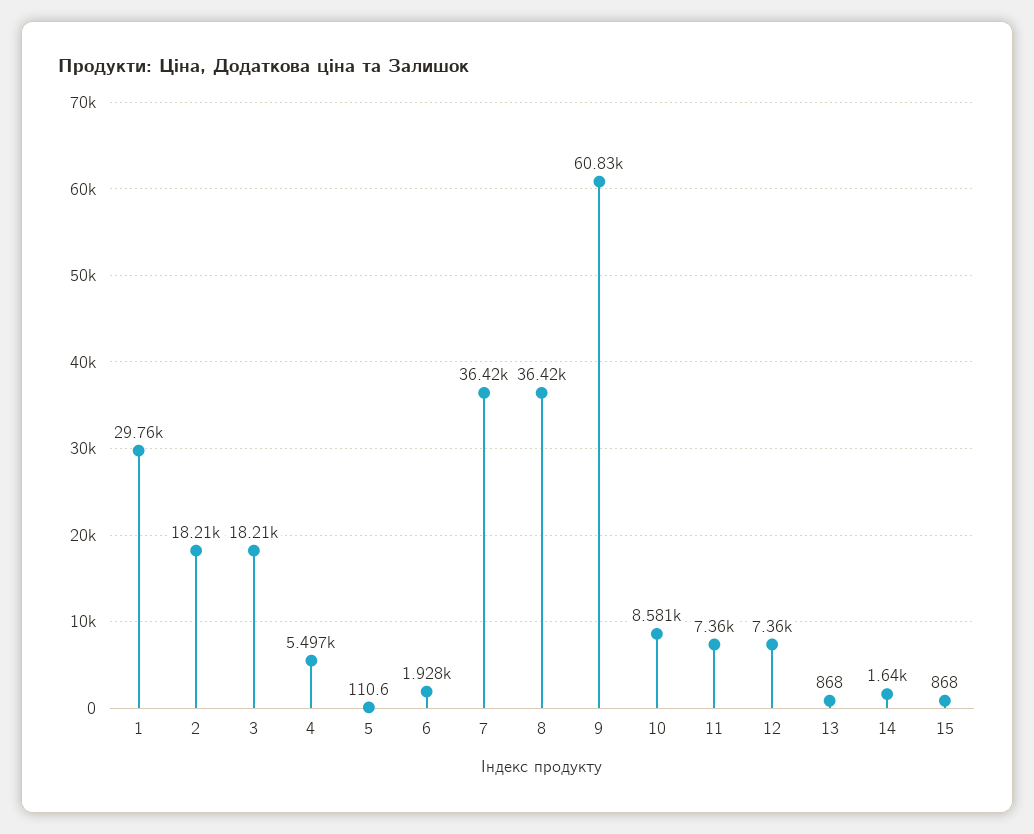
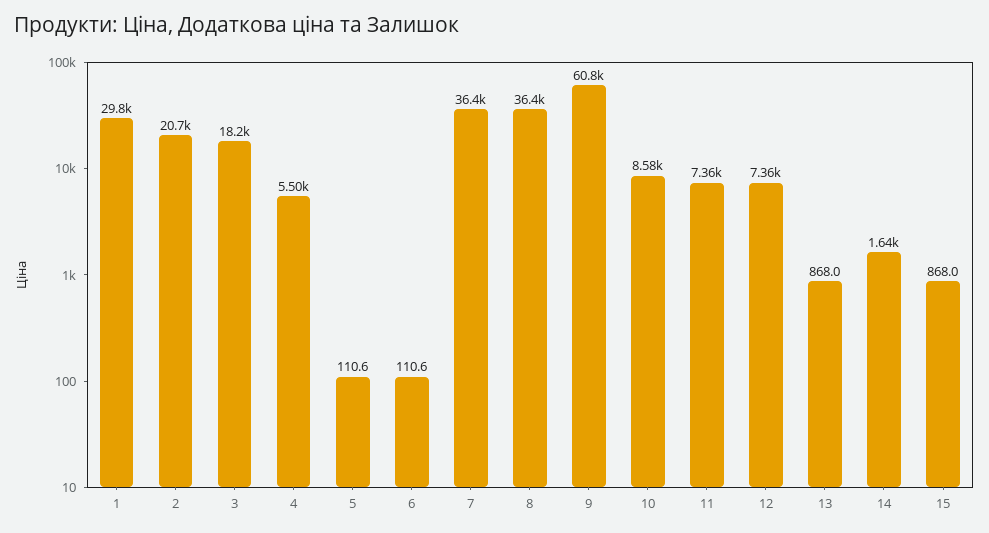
2: 18210 -> 20700
6: 1928 -> 110.6

